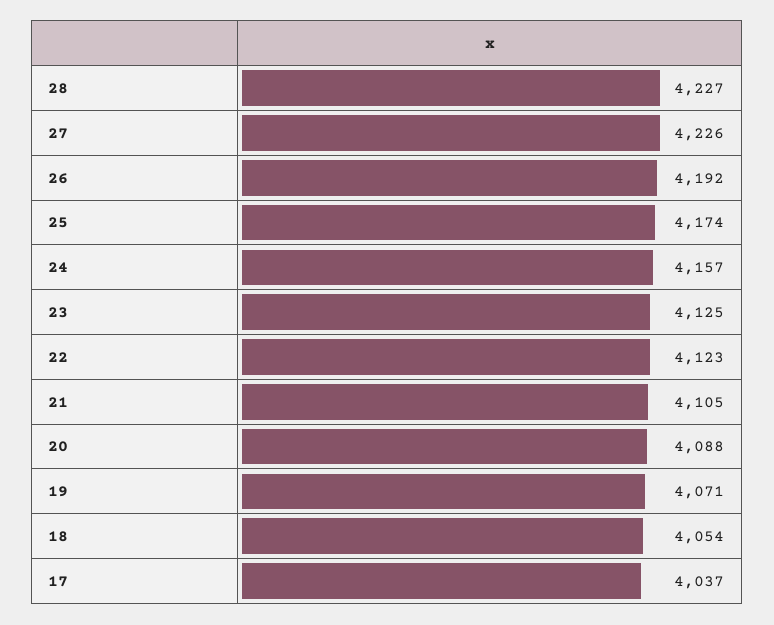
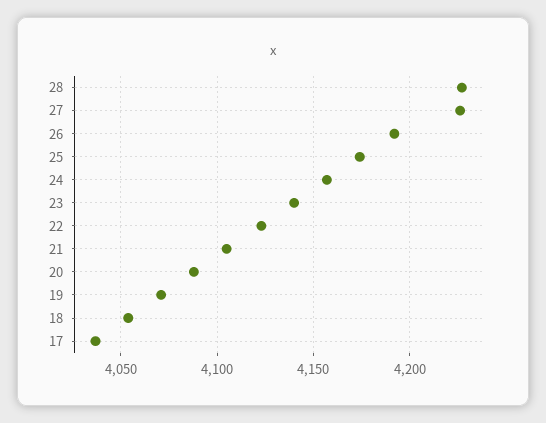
23: 4125 -> 4140

